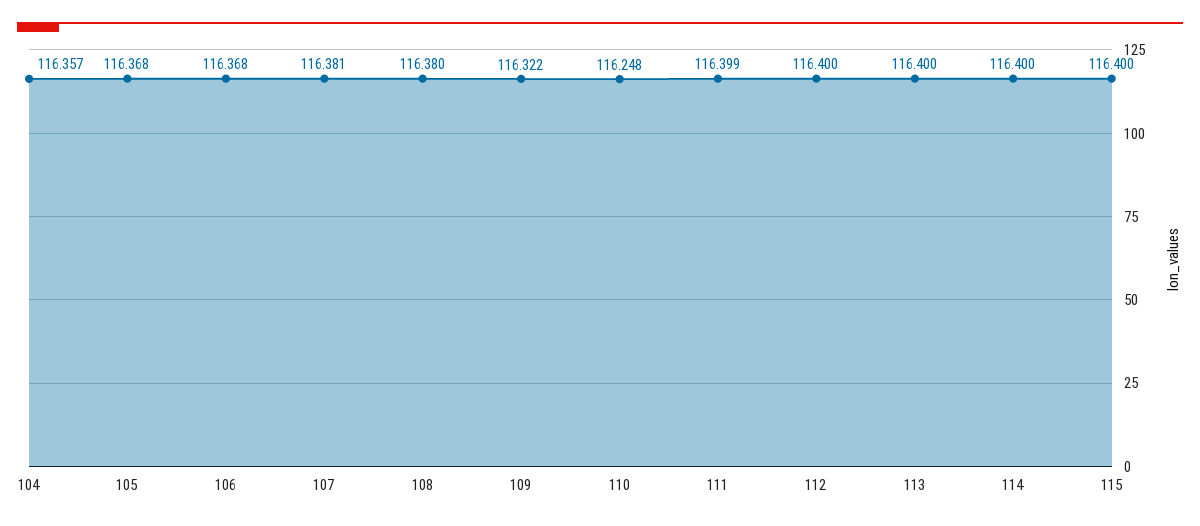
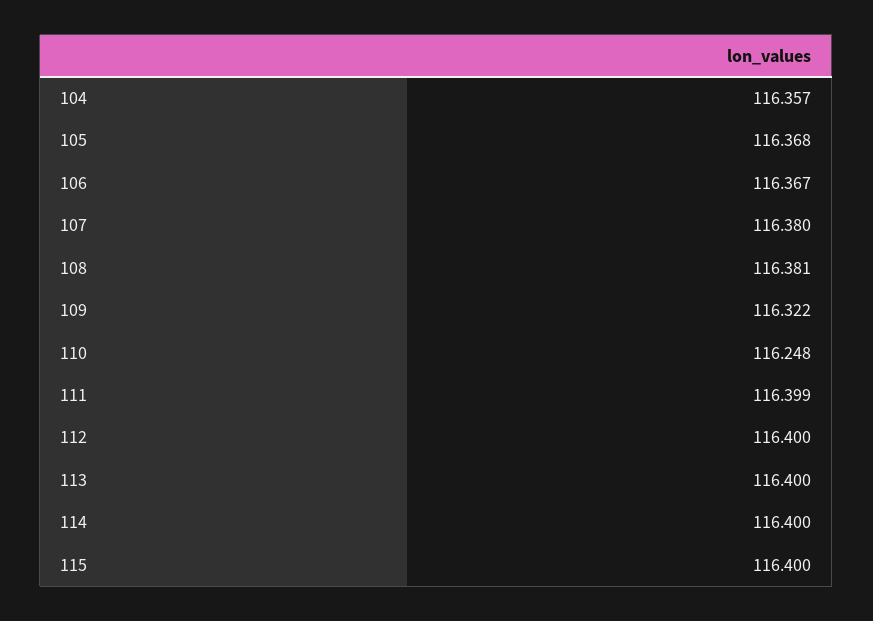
106: 116.368 -> 116.367
107: 116.381 -> 116.38
108: 116.38 -> 116.381

